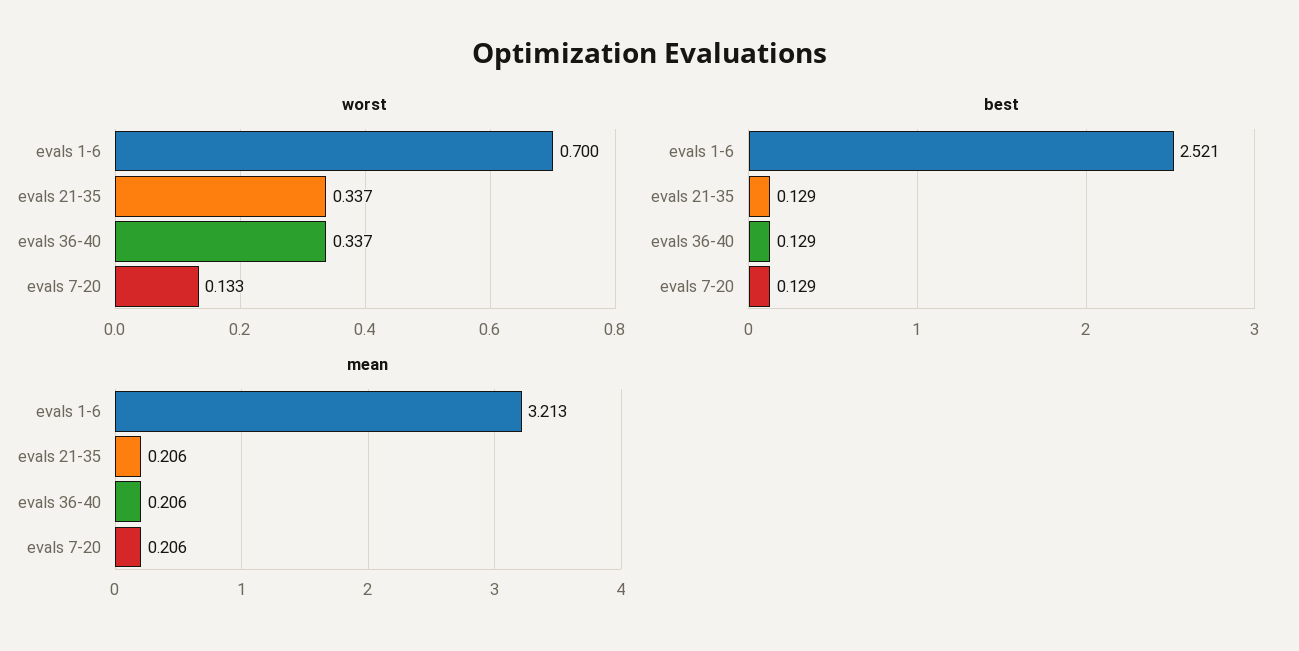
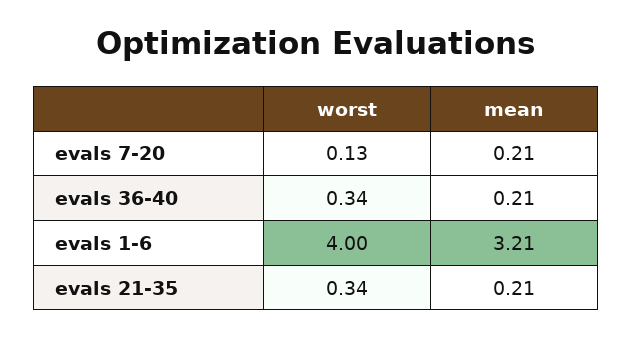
worst, evals 1-6: 0.7 -> 4
best, evals 1-6: 2.521 -> none
best, evals 21-35: 0.129 -> none
best, evals 36-40: 0.129 -> none
best, evals 7-20: 0.129 -> none

